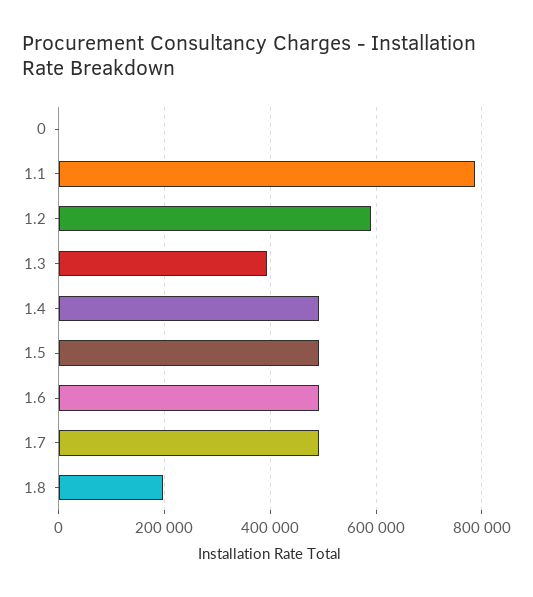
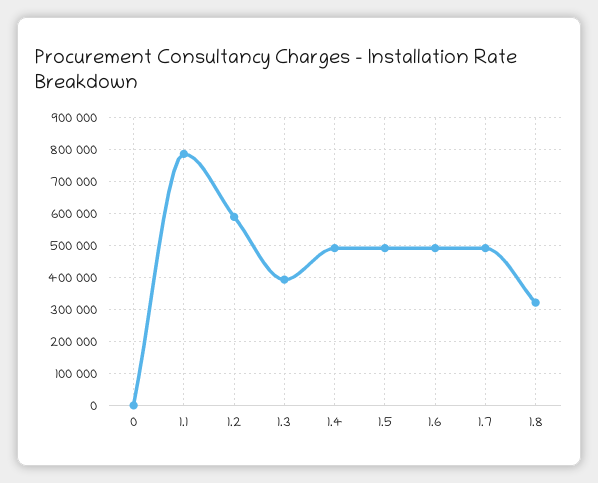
1.8: 200000 -> 320000

